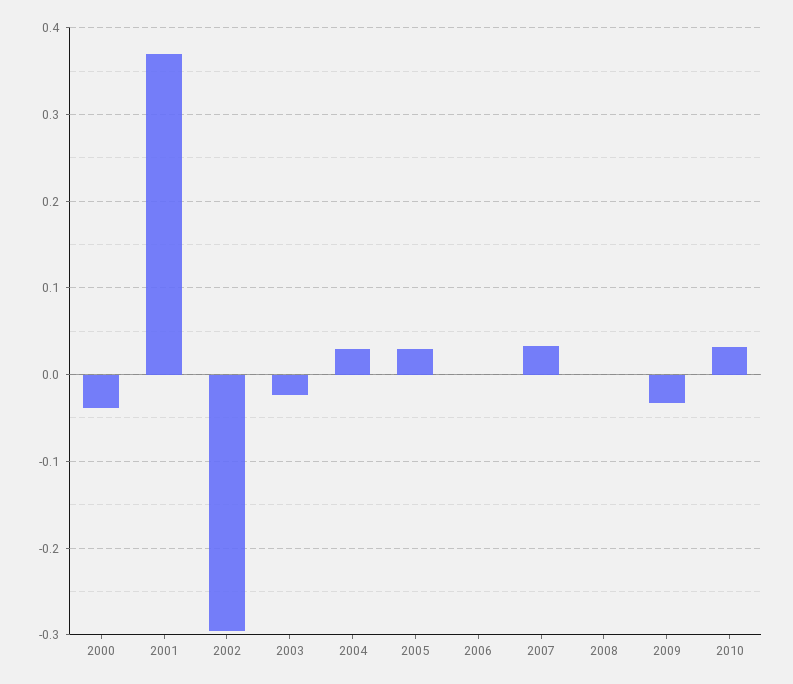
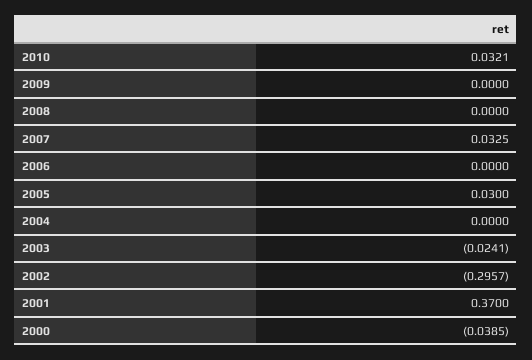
2004: 0.03 -> 0
2009: -0.03 -> 0

